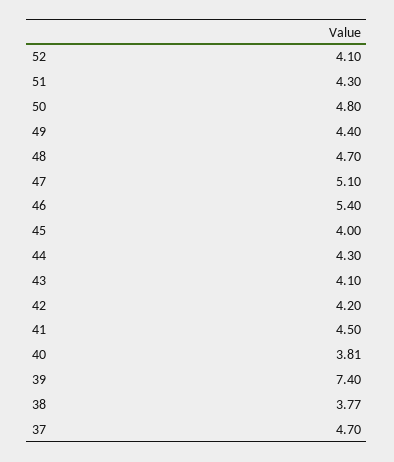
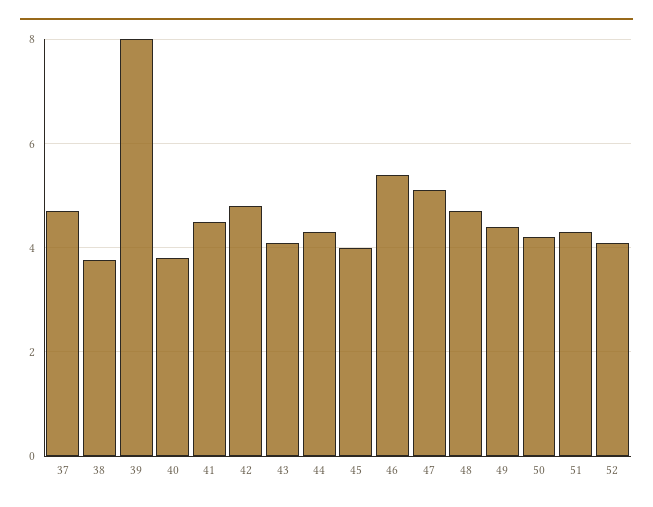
50: 4.8 -> 4.2
42: 4.2 -> 4.8
39: 7.4 -> 8

